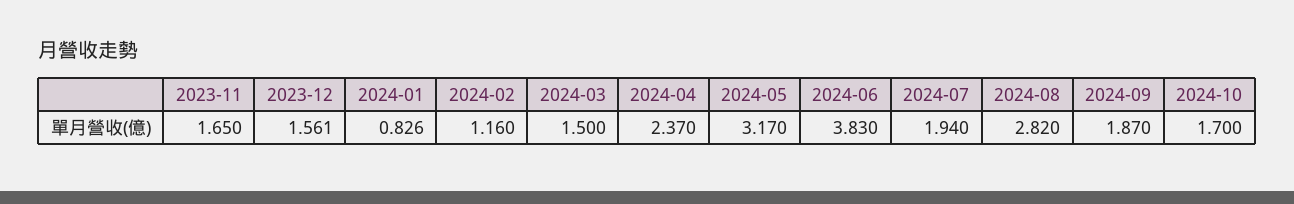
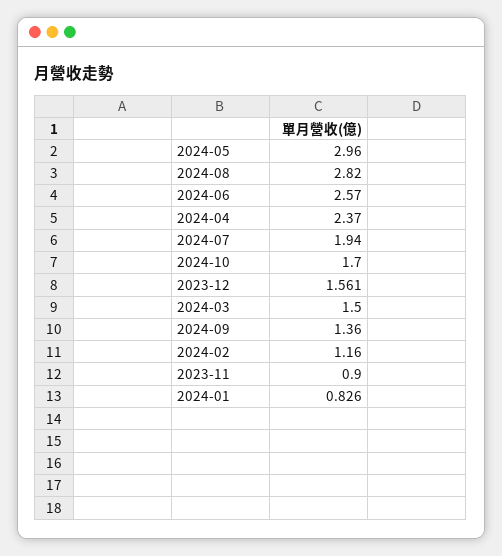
2023-11: 1.65 -> 0.9
2024-05: 3.17 -> 2.96
2024-06: 3.83 -> 2.57
2024-09: 1.87 -> 1.36

